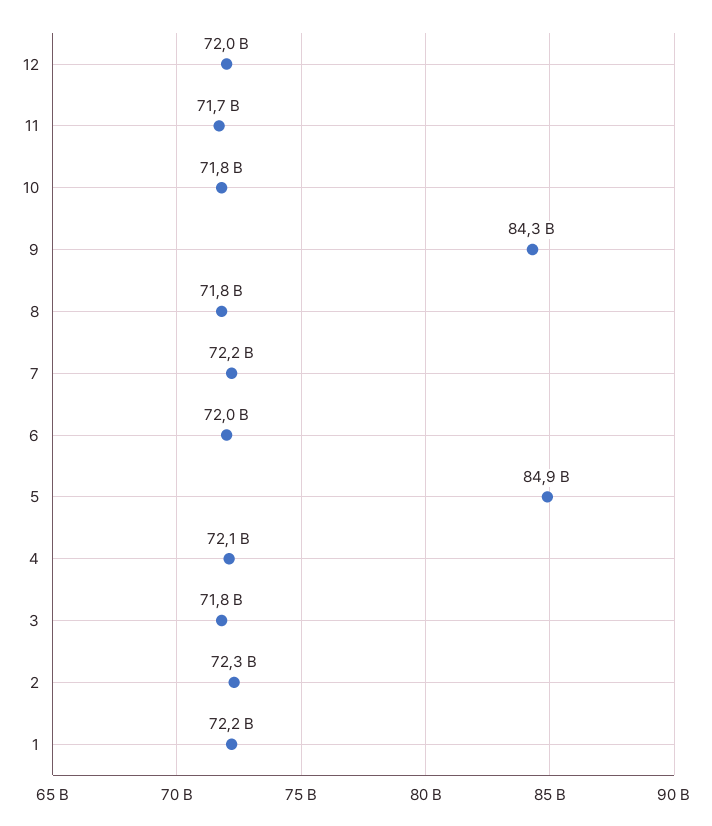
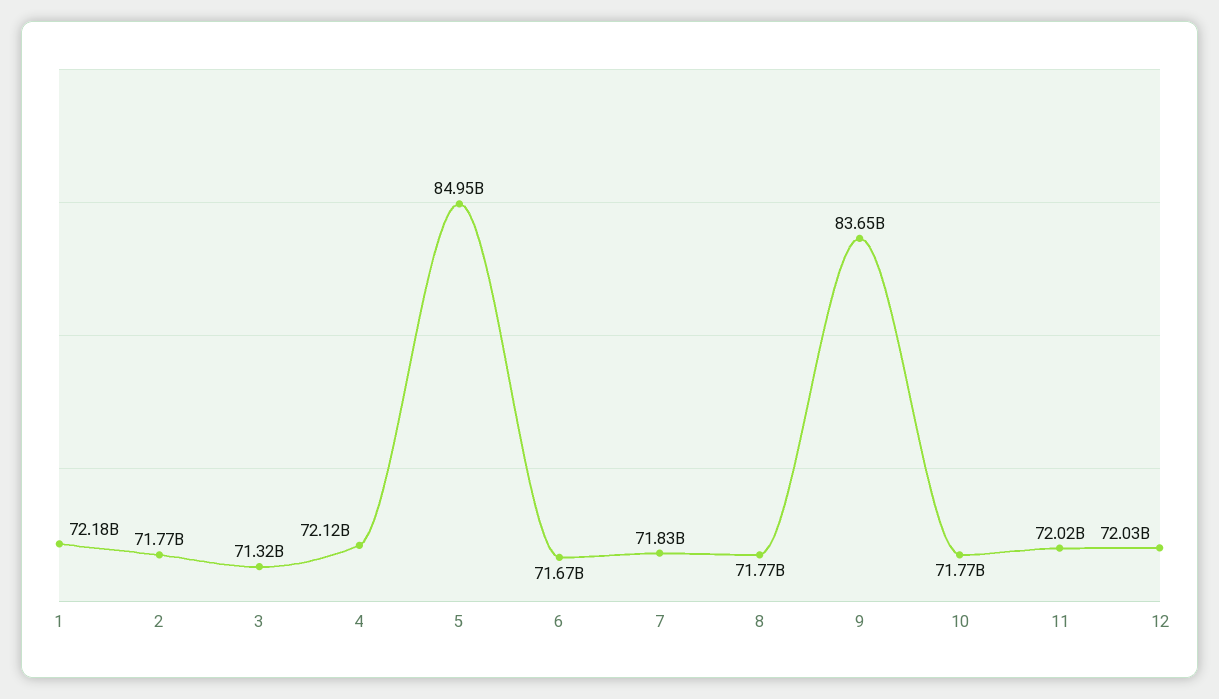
11: 71700000000 -> 72020000000
9: 84300000000 -> 83650000000
7: 72200000000 -> 71830000000
6: 72000000000 -> 71670000000
3: 71800000000 -> 71320000000
2: 72300000000 -> 71770000000

